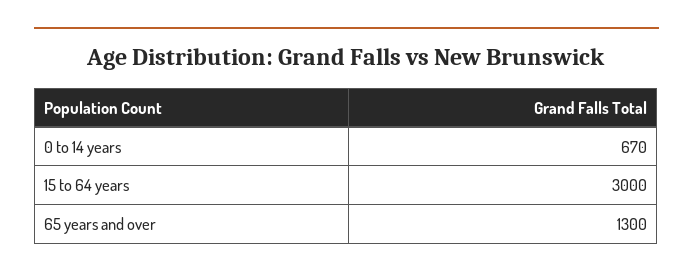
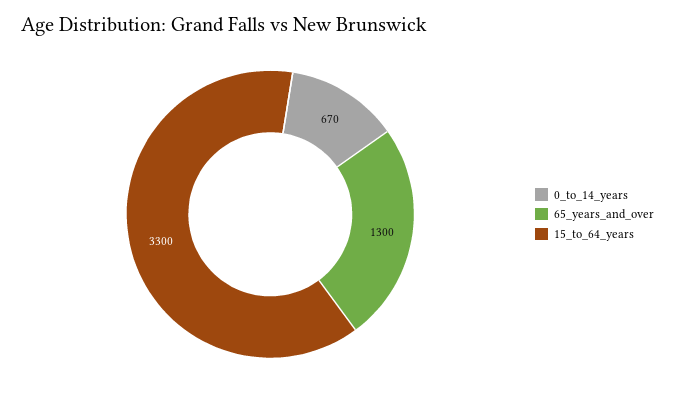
15 to 64 years: 3000 -> 3300

